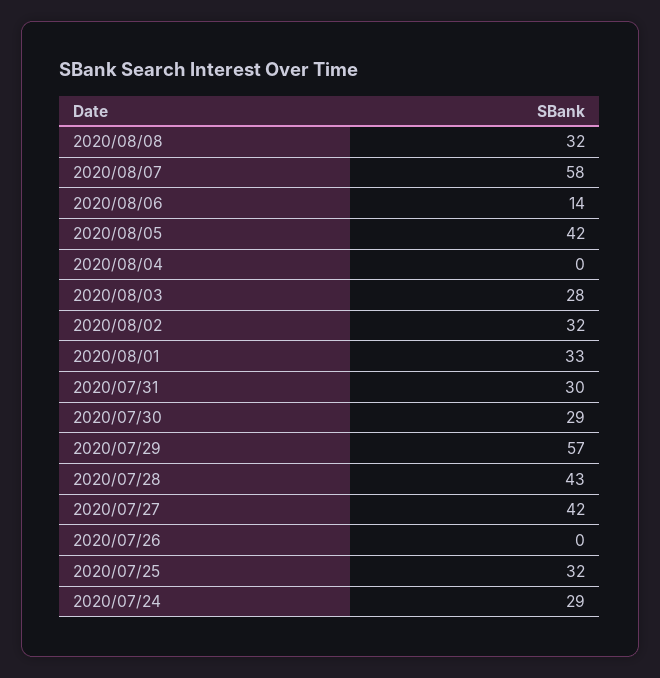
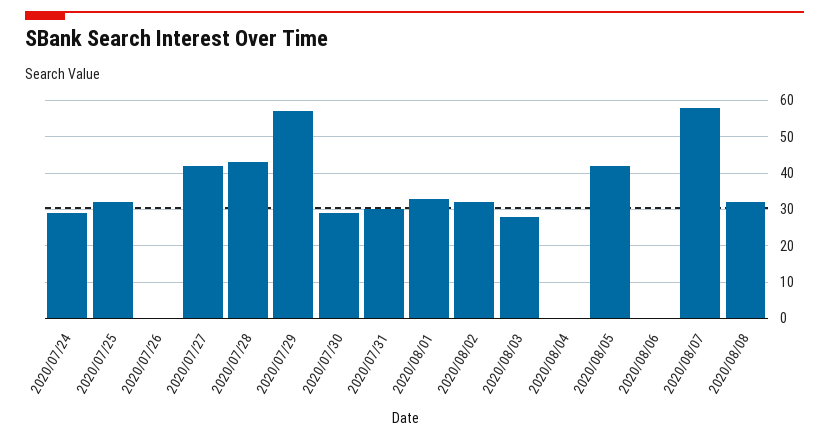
2020/08/06: 14 -> 0

